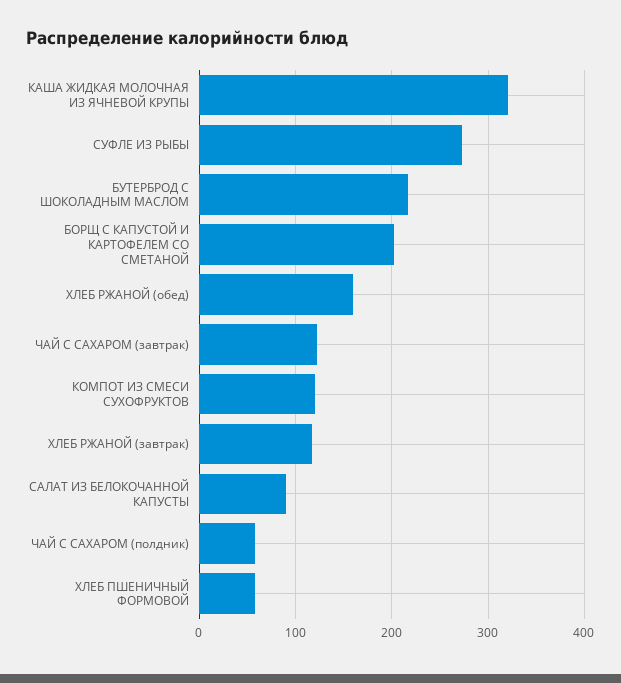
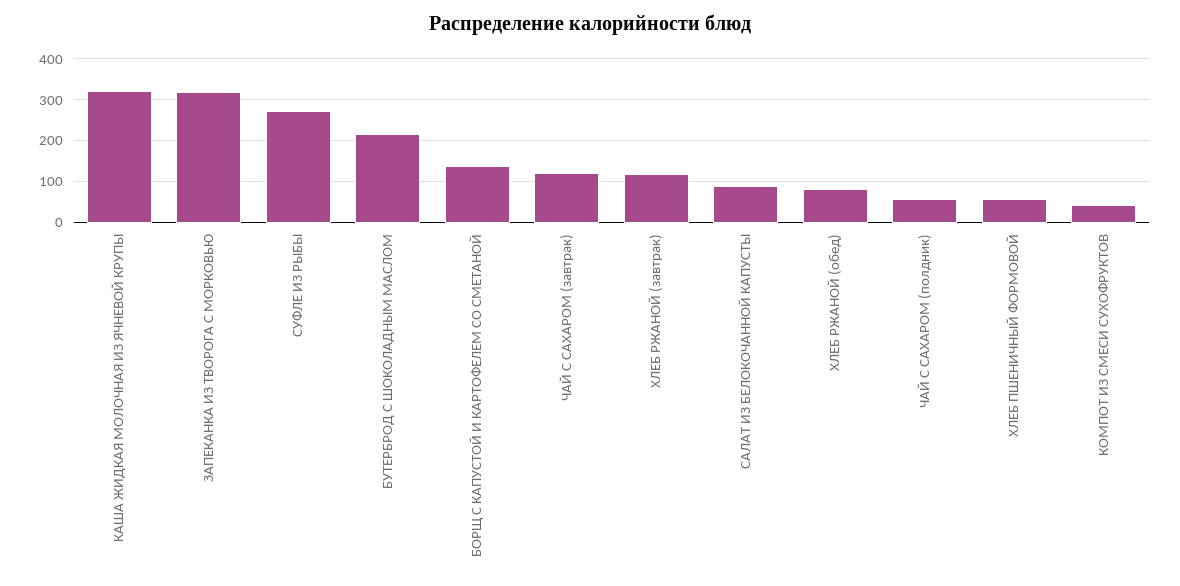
БОРЩ С КАПУСТОЙ И КАРТОФЕЛЕМ СО СМЕТАНОЙ: 200 -> 140
ХЛЕБ РЖАНОЙ (обед): 160 -> 80
КОМПОТ ИЗ СМЕСИ СУХОФРУКТОВ: 120 -> 40
ЗАПЕКАНКА ИЗ ТВОРОГА С МОРКОВЬЮ: none -> 320

